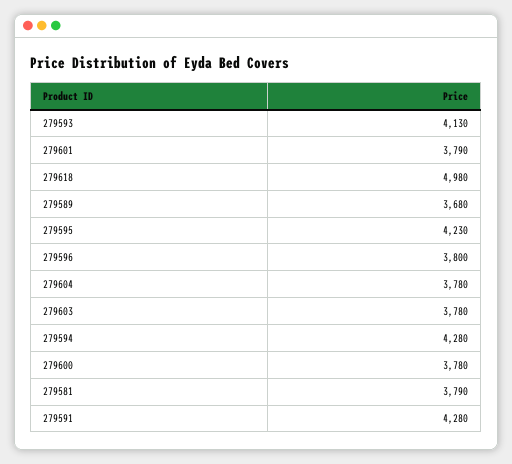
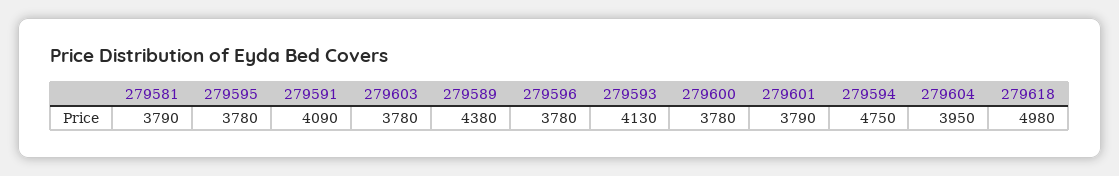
279589: 3680 -> 4380
279595: 4230 -> 3780
279596: 3800 -> 3780
279604: 3780 -> 3950
279594: 4280 -> 4750
279591: 4280 -> 4090

